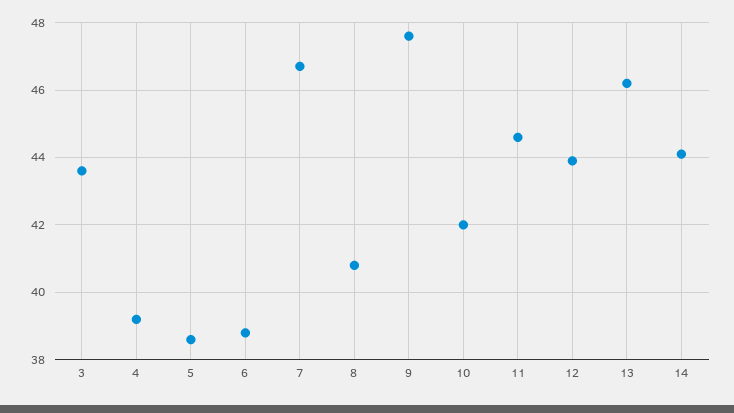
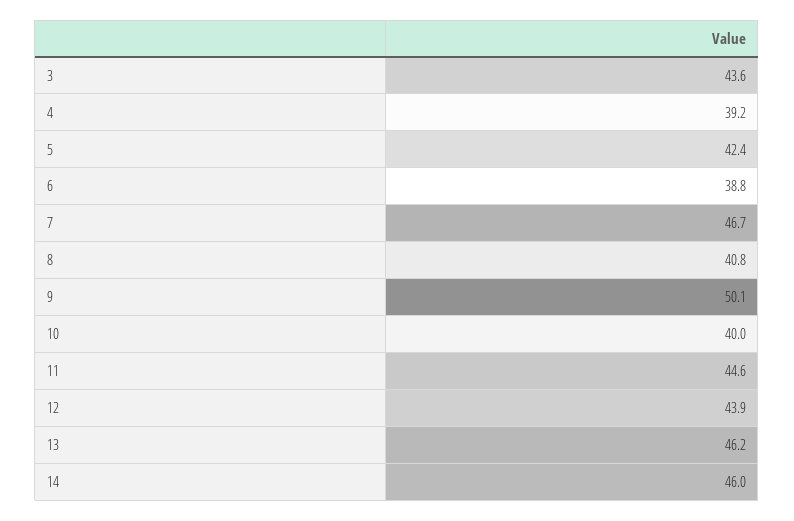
5: 38.5 -> 42.4
9: 47.5 -> 50.1
10: 42 -> 40
14: 44 -> 46

